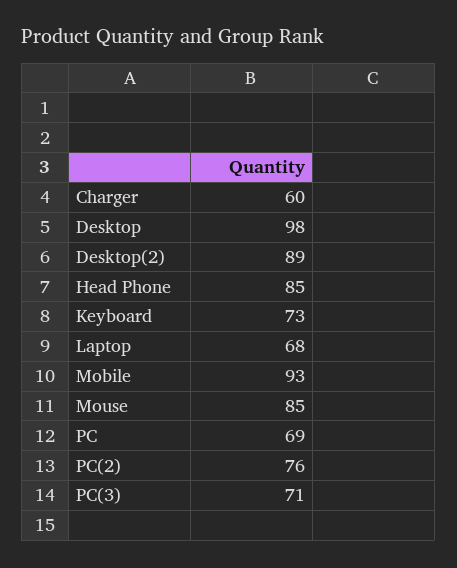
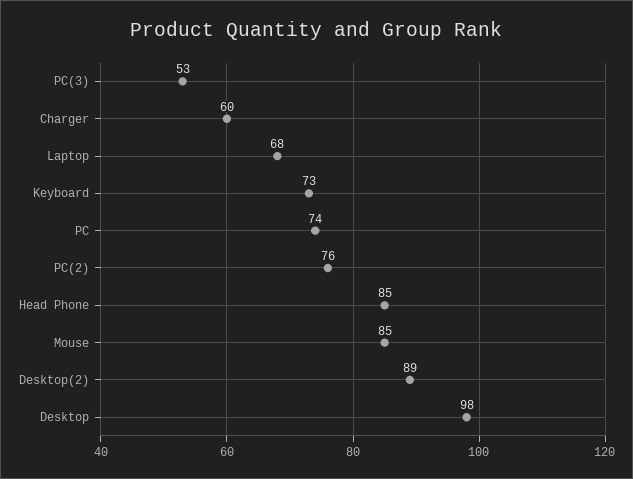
Mobile: 93 -> none
PC: 69 -> 74
PC(3): 71 -> 53

